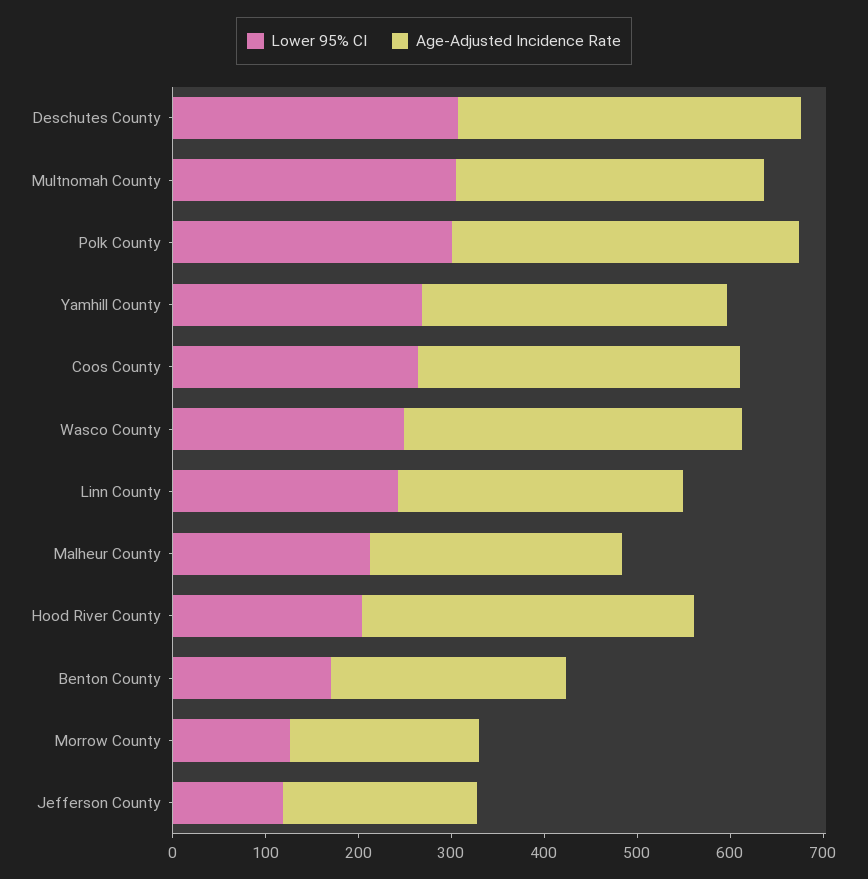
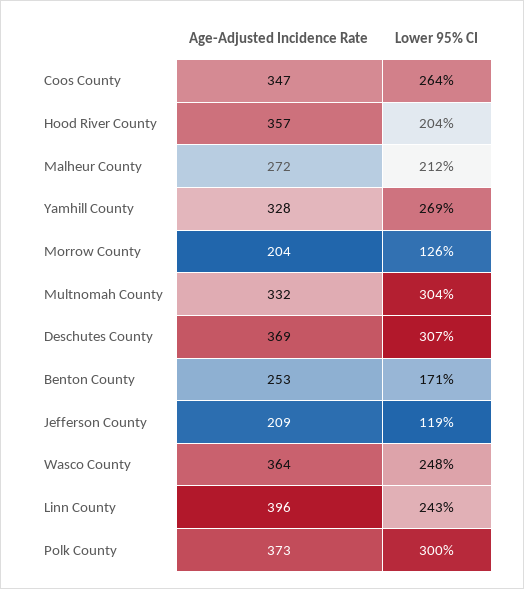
Age-Adjusted Incidence Rate, Linn County: 300 -> 396

